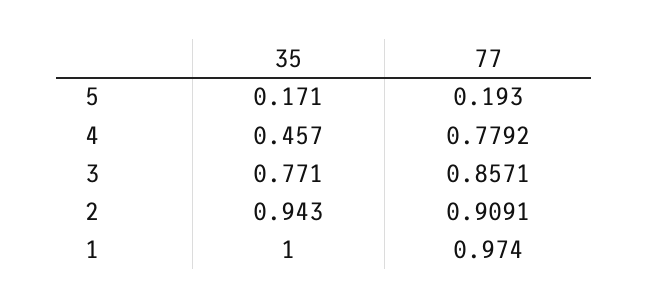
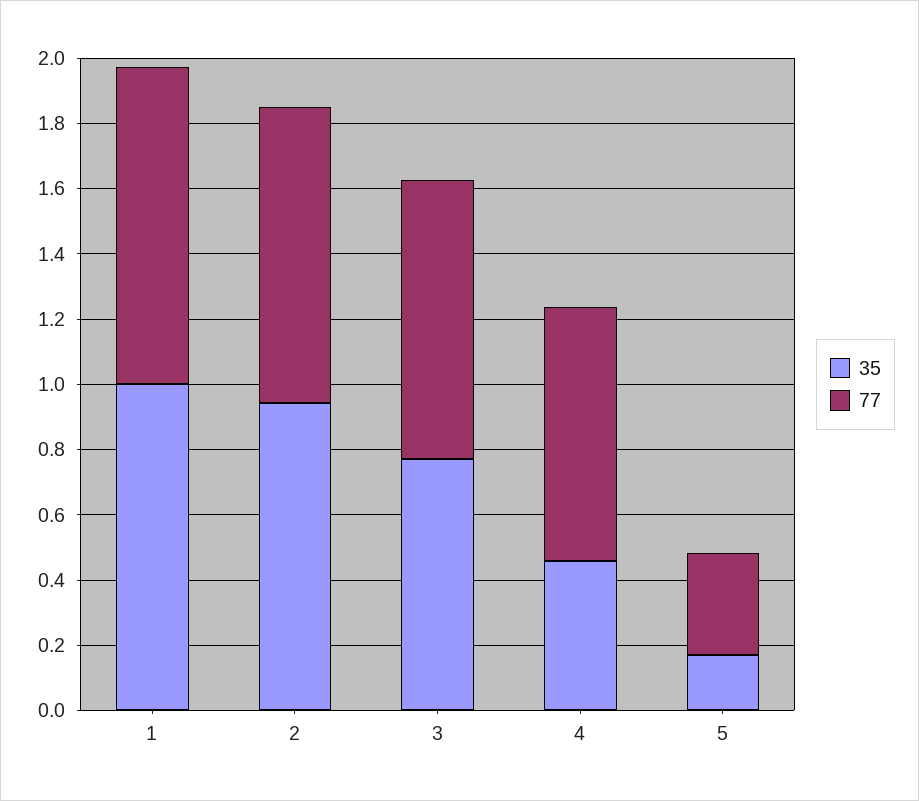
77, 5: 0.193 -> 0.3

